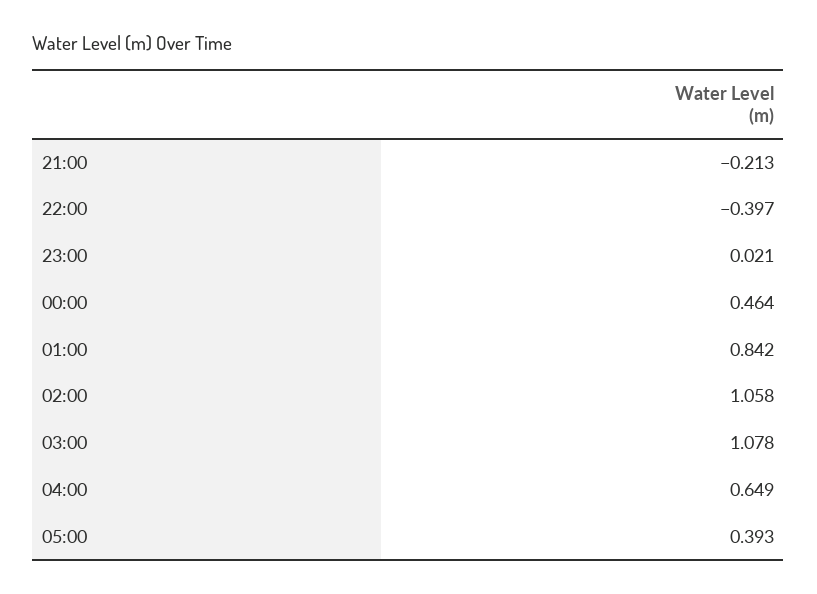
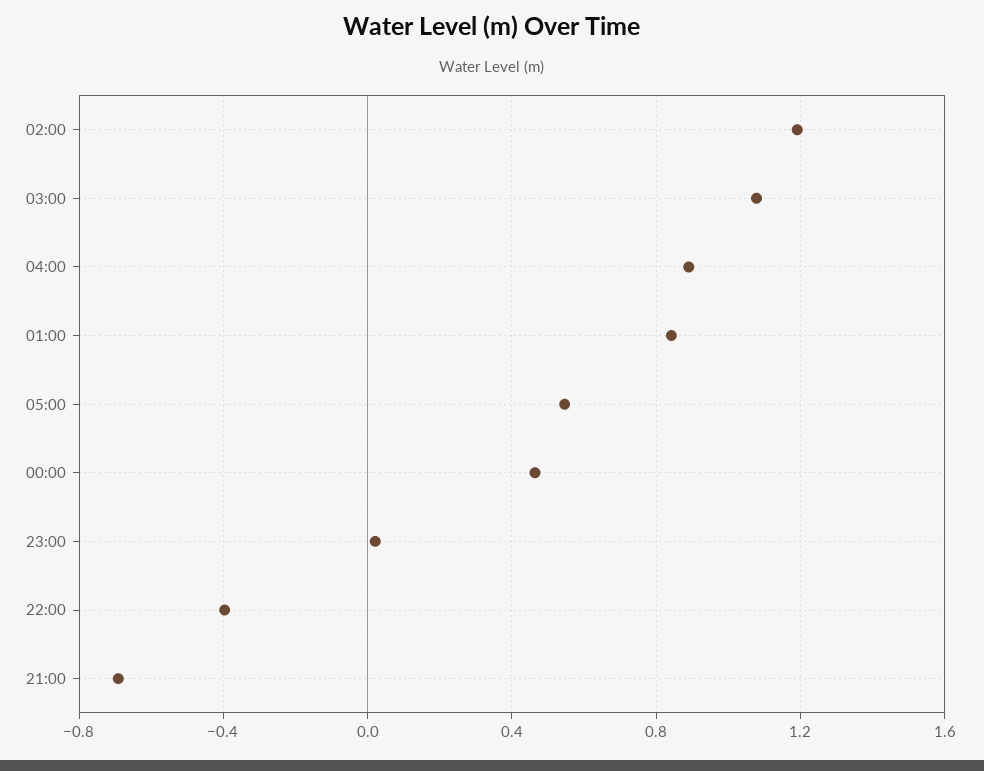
21:00: -0.213 -> -0.7
02:00: 1.058 -> 1.2
04:00: 0.649 -> 0.9
05:00: 0.393 -> 0.55

